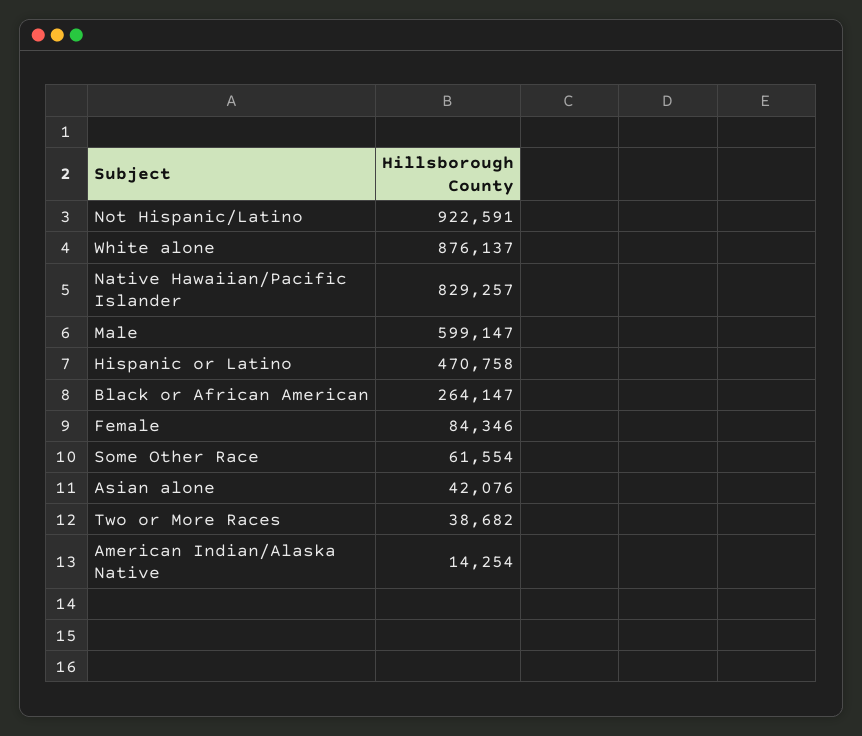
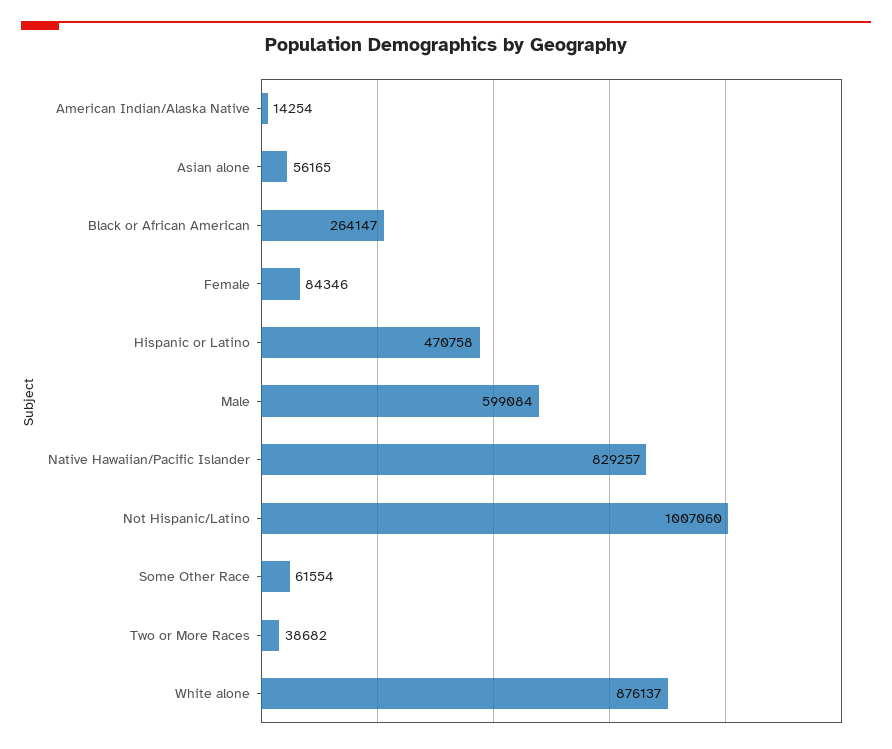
Not Hispanic/Latino: 922591 -> 1007060
Male: 599147 -> 599084
Asian alone: 42076 -> 56165

